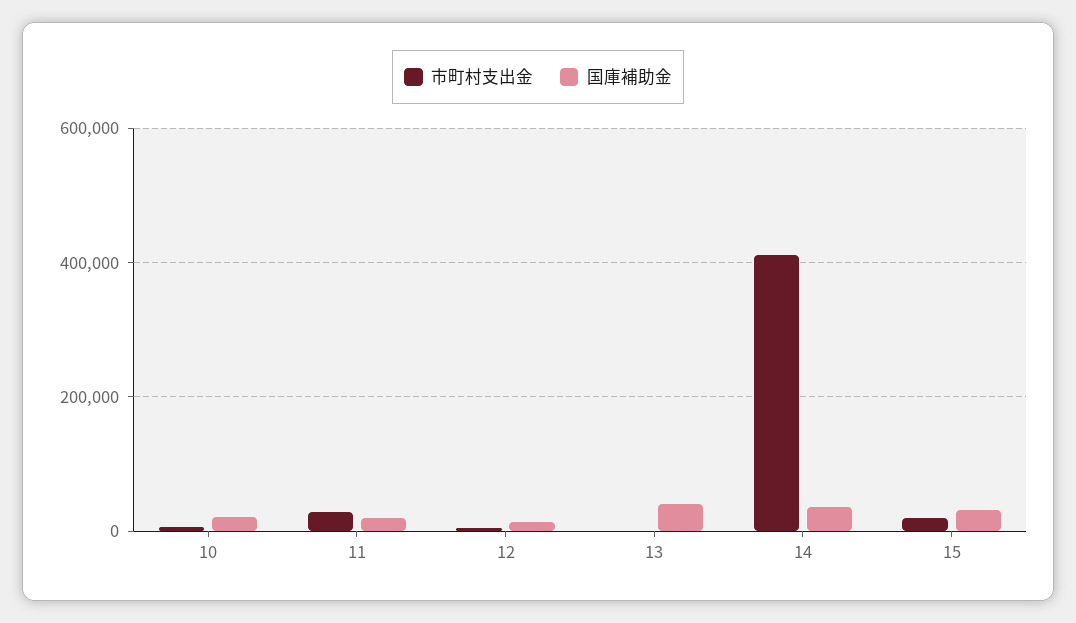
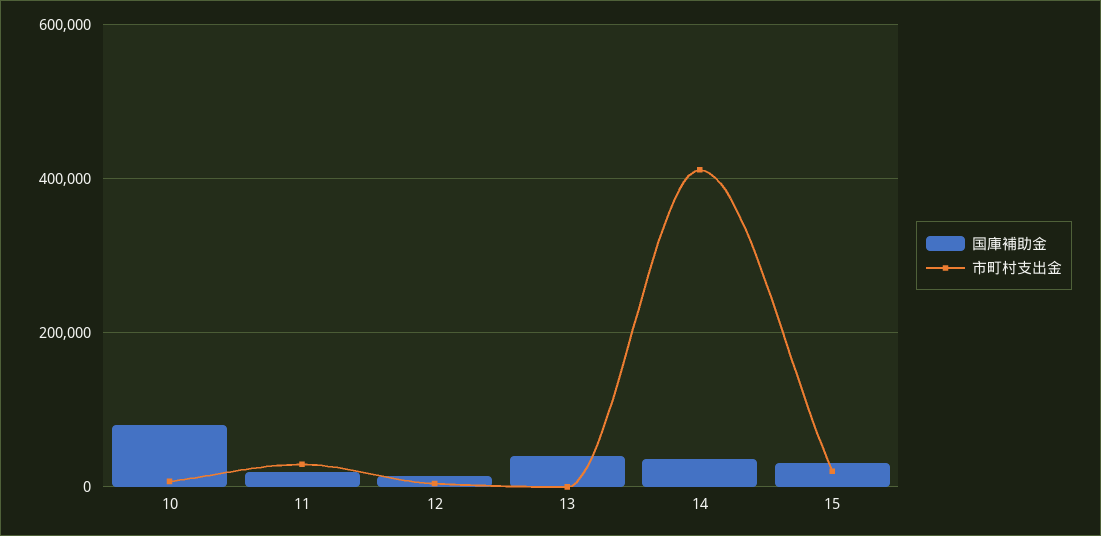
国庫補助金, 10: 20000 -> 80000

